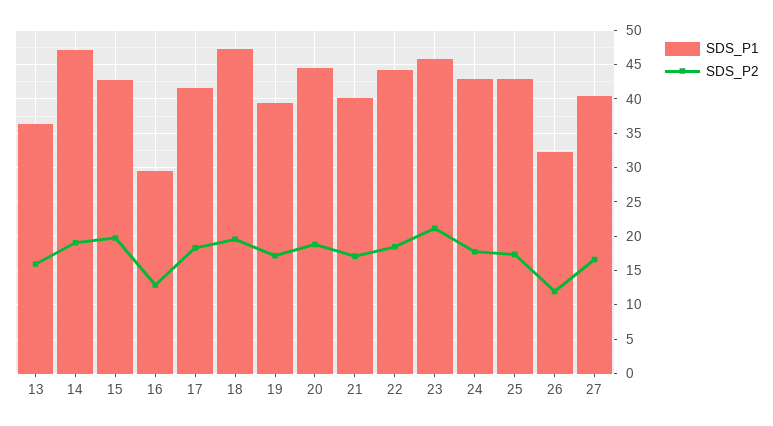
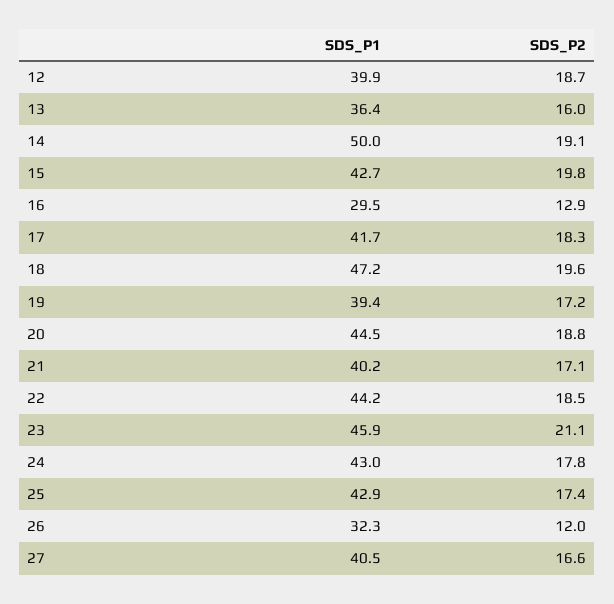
SDS_P1, 14: 47 -> 50
SDS_P1, 12: none -> 39.9
SDS_P2, 12: none -> 18.7

